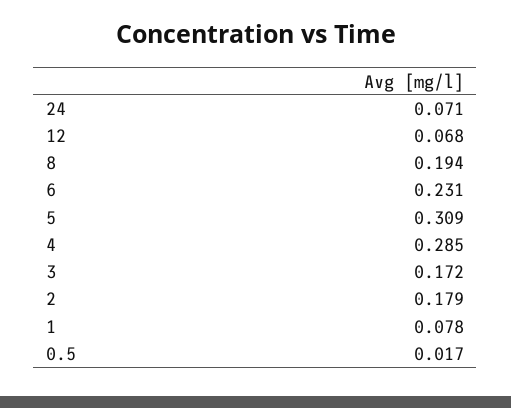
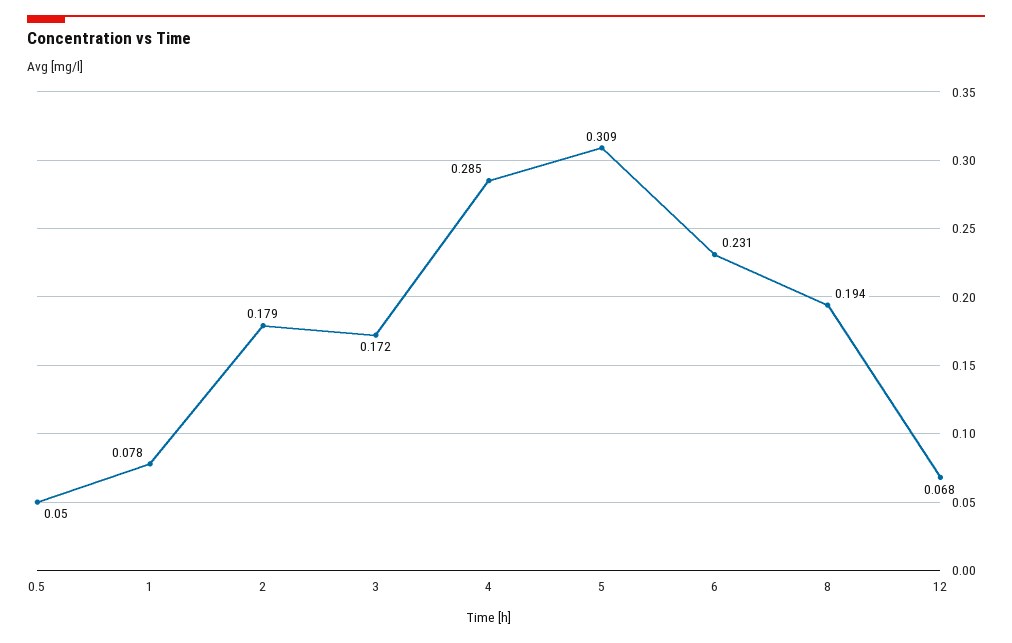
24: 0.071 -> none
0.5: 0.017 -> 0.05

